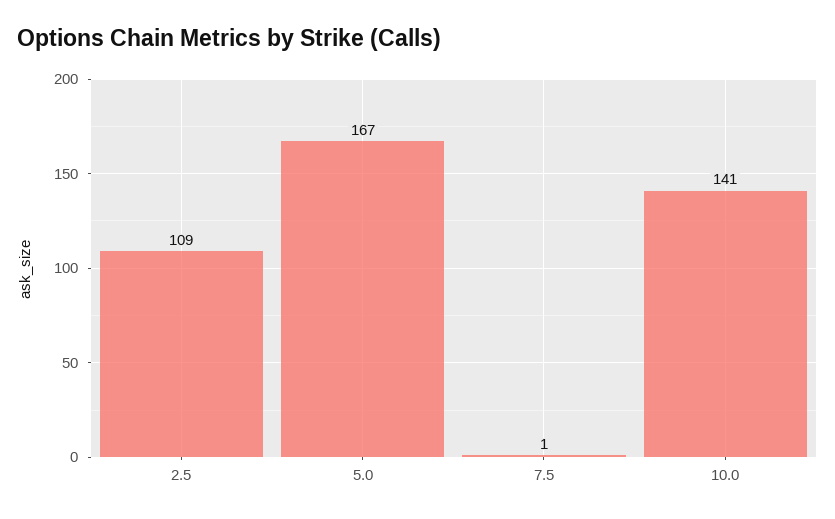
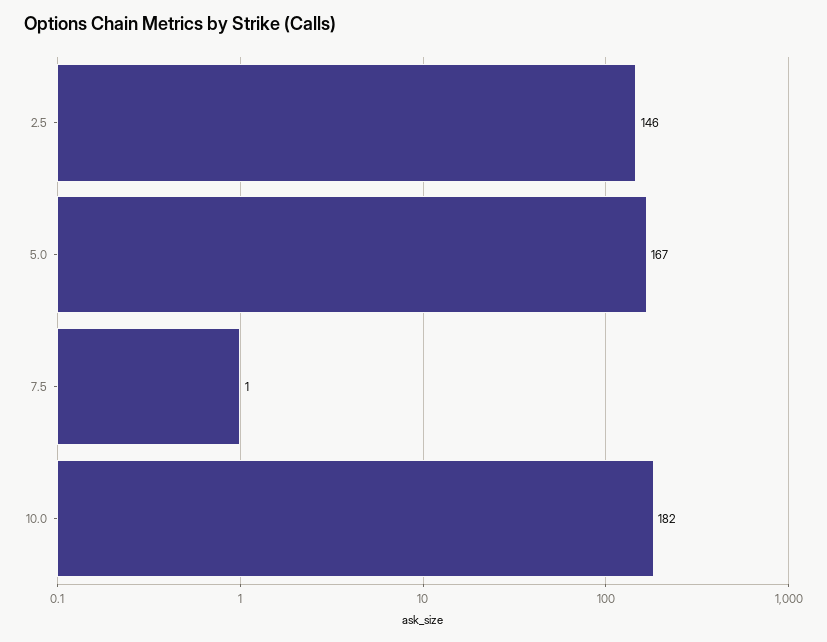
2.5: 109 -> 146
10.0: 141 -> 182

